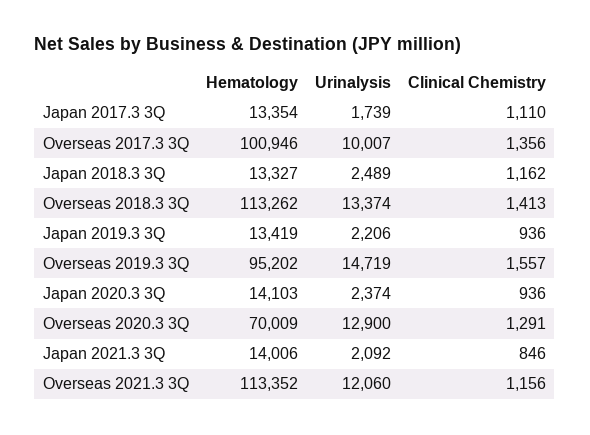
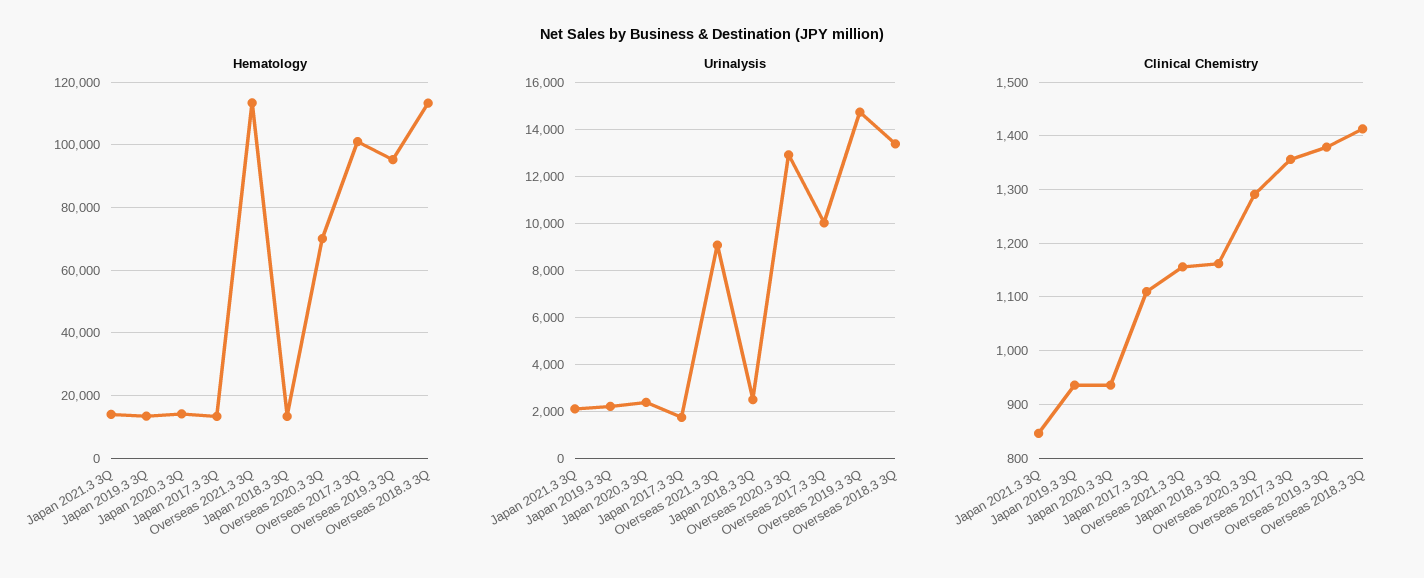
Clinical Chemistry, Overseas 2019.3 3Q: 1557 -> 1380
Urinalysis, Overseas 2021.3 3Q: 12060 -> 9000

